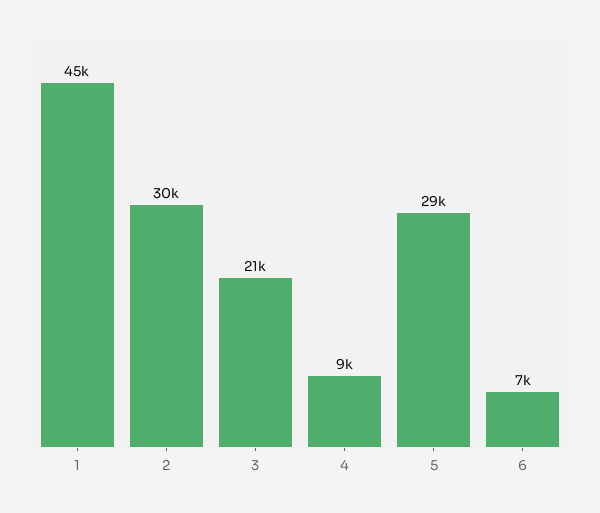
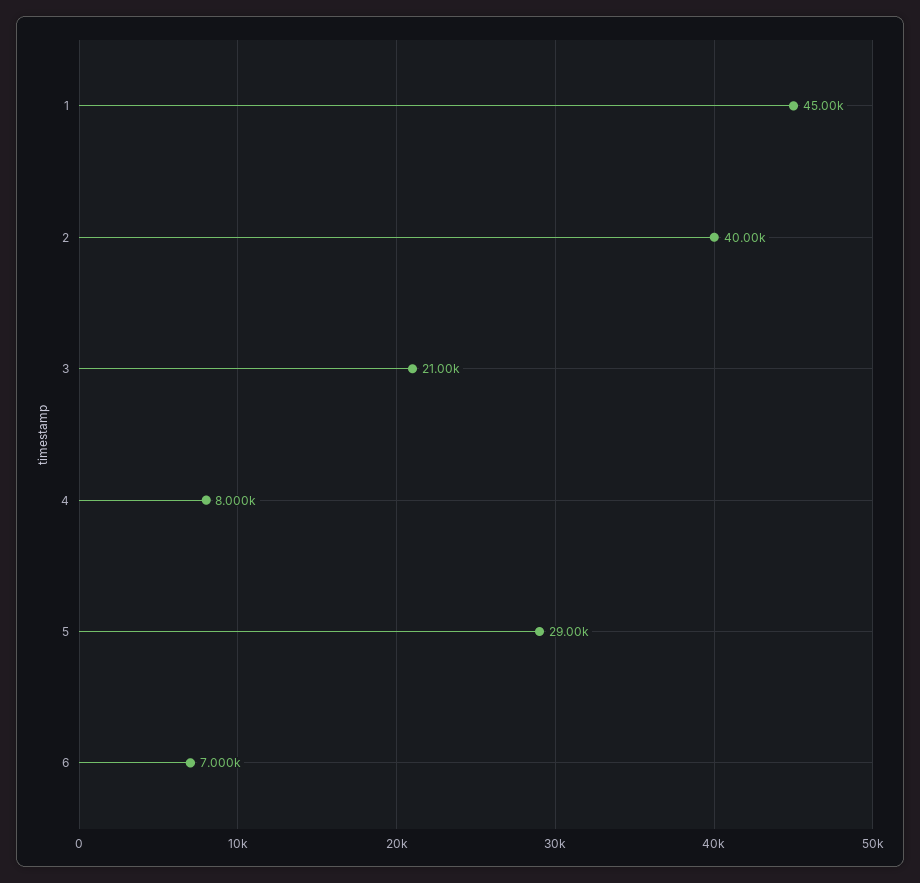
2: 30000 -> 40000
4: 9000 -> 8000

